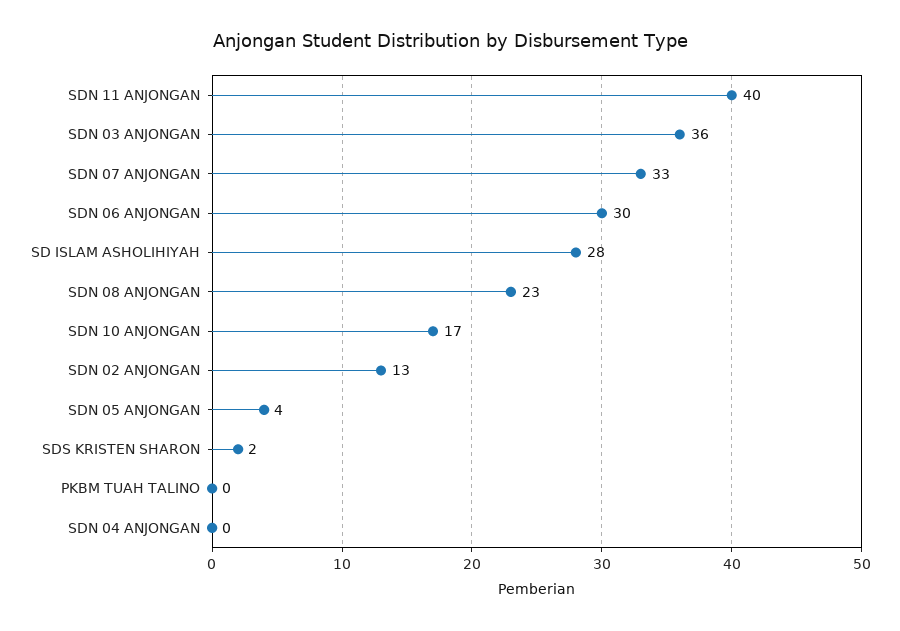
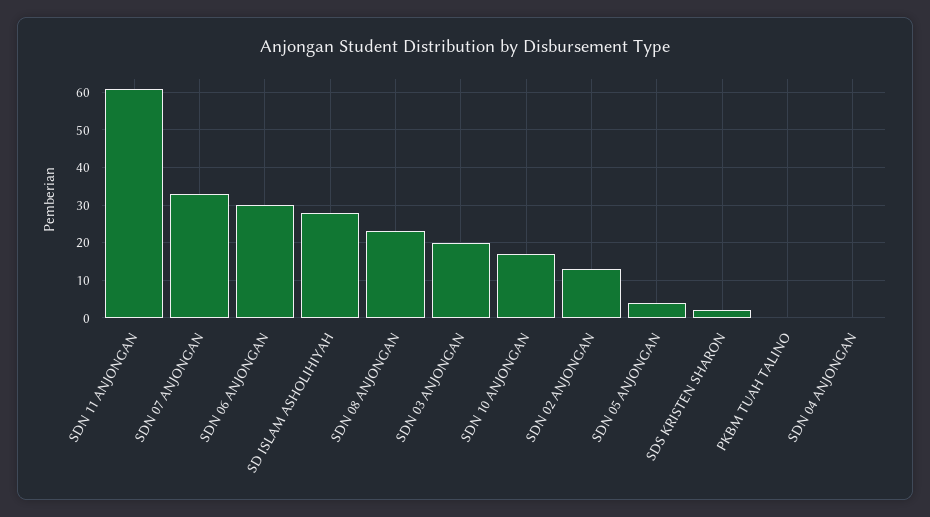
SDN 11 ANJONGAN: 40 -> 60
SDN 03 ANJONGAN: 36 -> 20

